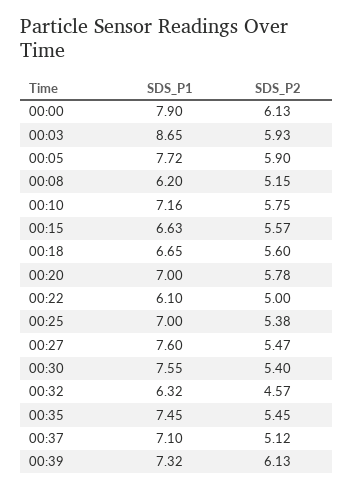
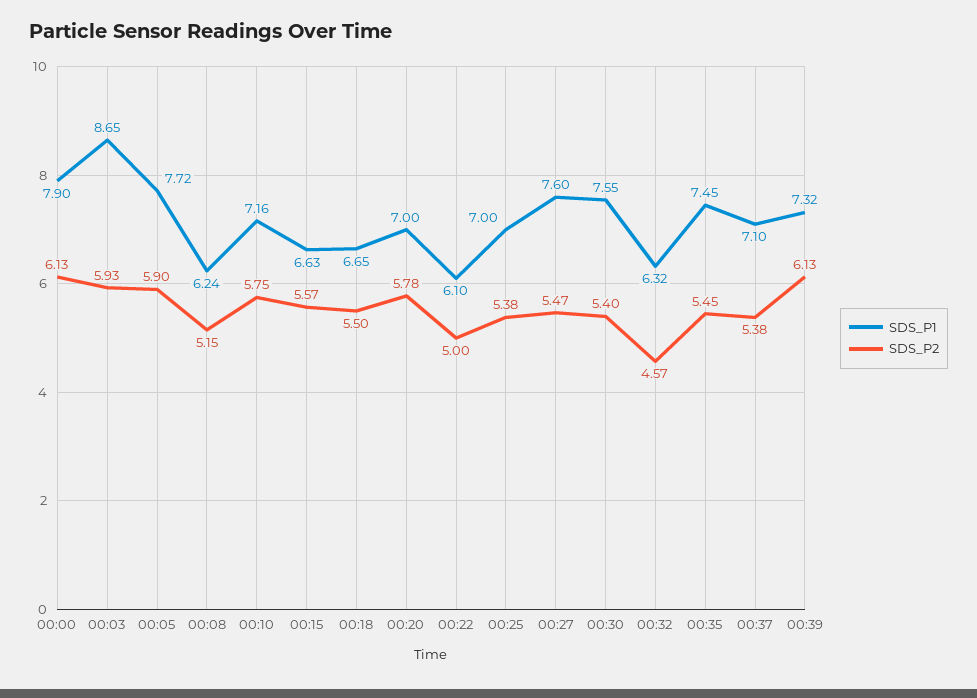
SDS_P1, 00:08: 6.2 -> 6.24
SDS_P2, 00:18: 5.6 -> 5.5
SDS_P2, 00:37: 5.12 -> 5.38

